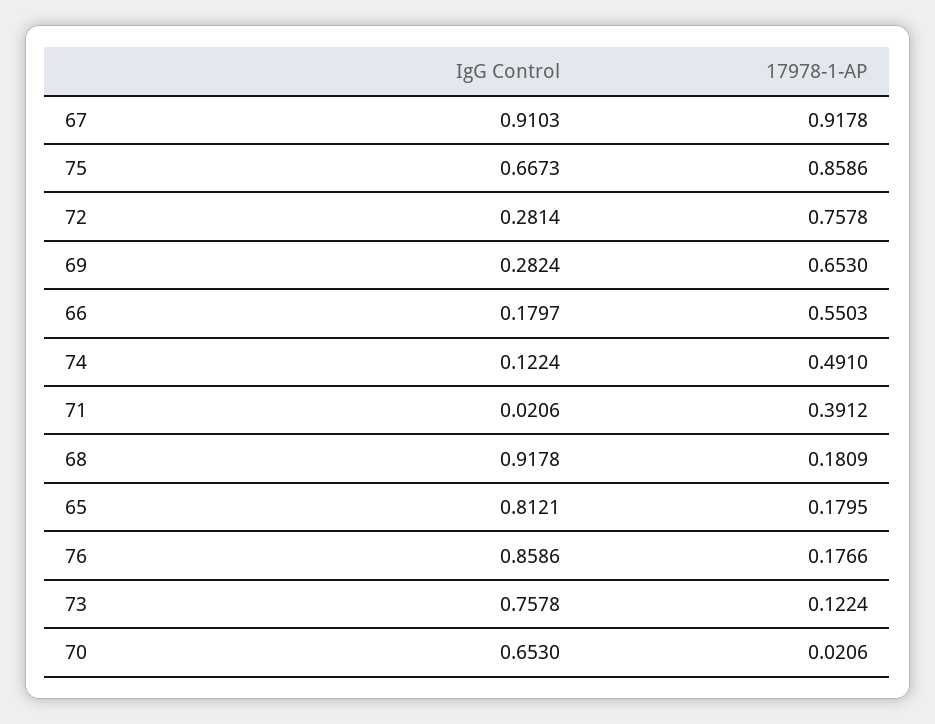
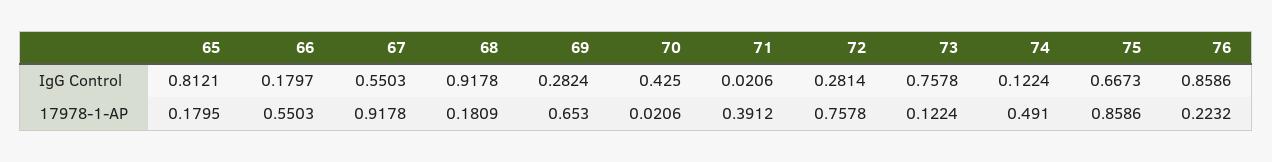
IgG Control, 67: 0.9103 -> 0.5503
17978-1-AP, 76: 0.1766 -> 0.2232
IgG Control, 70: 0.653 -> 0.425

